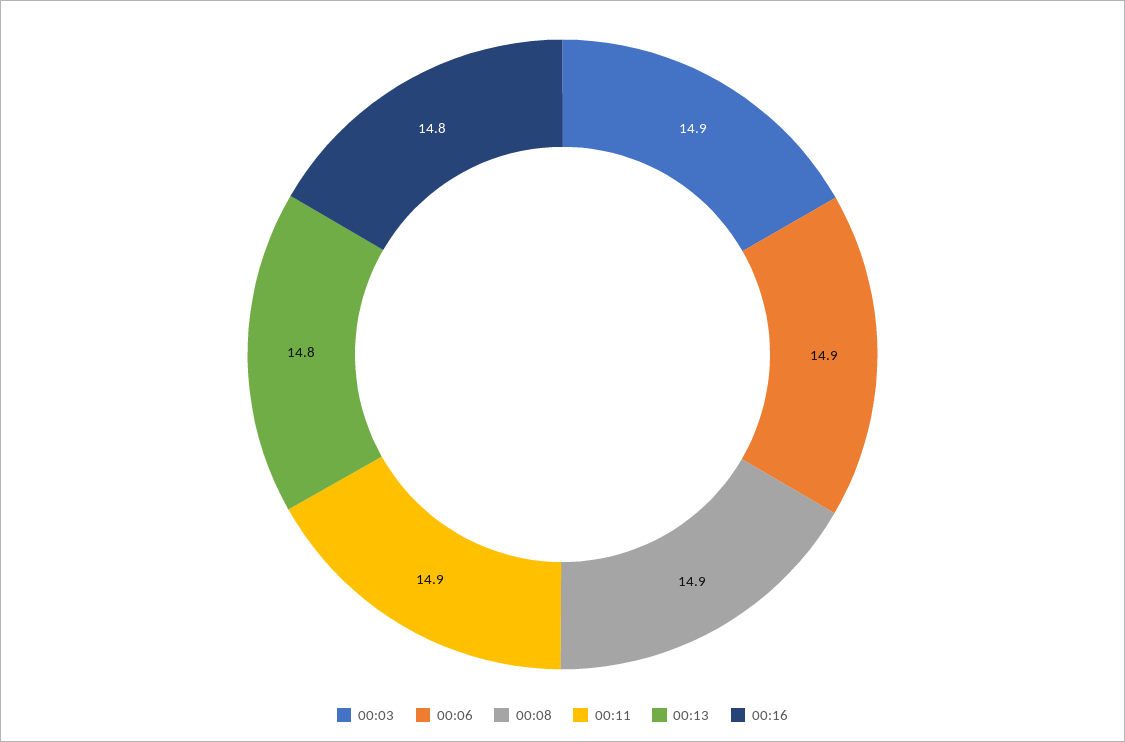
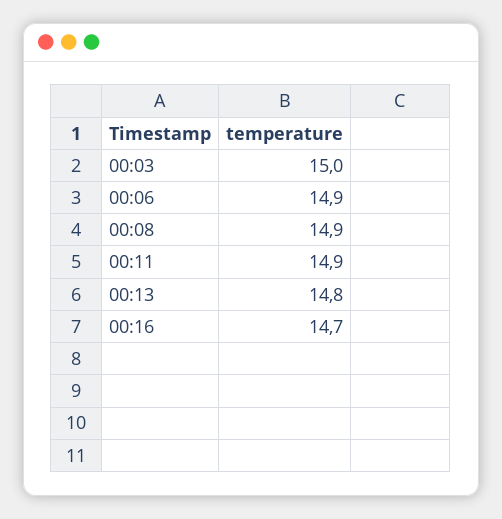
00:03: 14.9 -> 15
00:16: 14.8 -> 14.7

